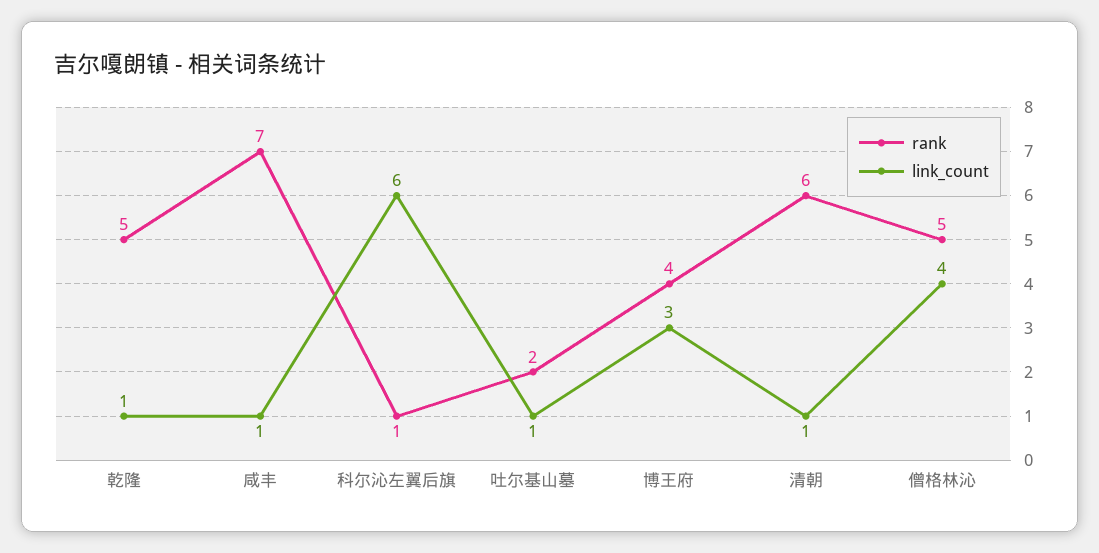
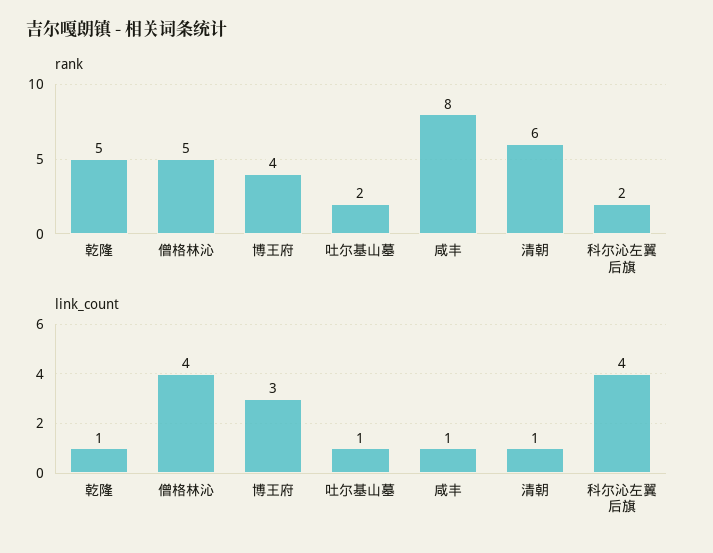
rank, 咸丰: 7 -> 8
rank, 科尔沁左翼后旗: 1 -> 2
link_count, 科尔沁左翼后旗: 6 -> 4

